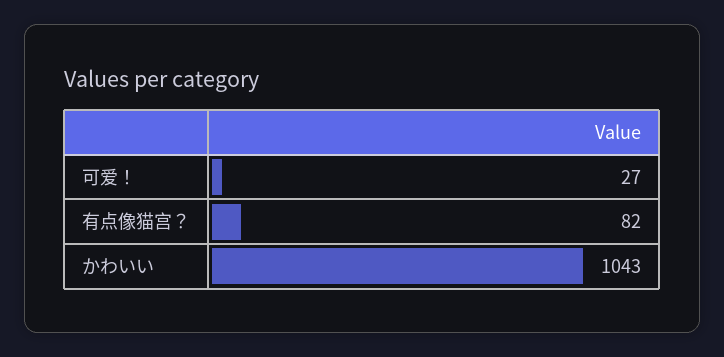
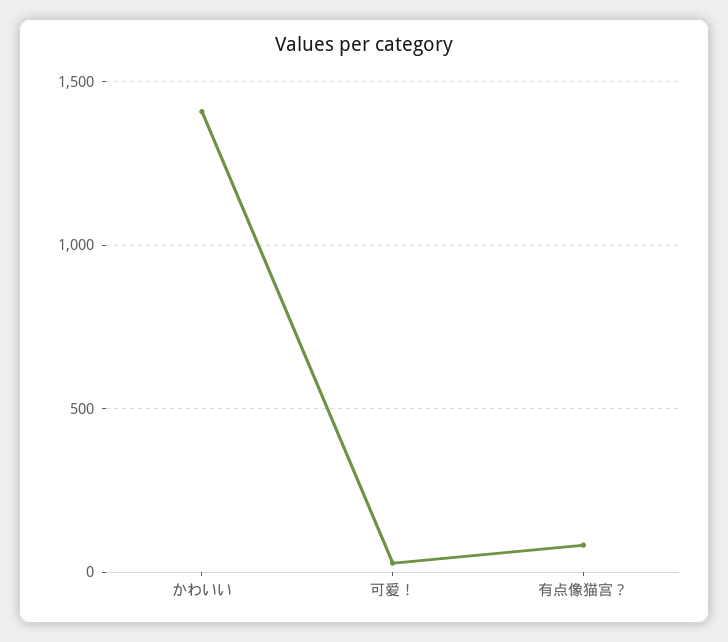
かわいい: 1043 -> 1400

